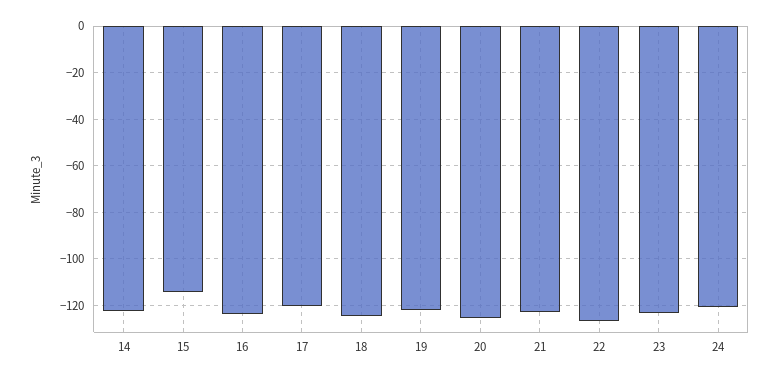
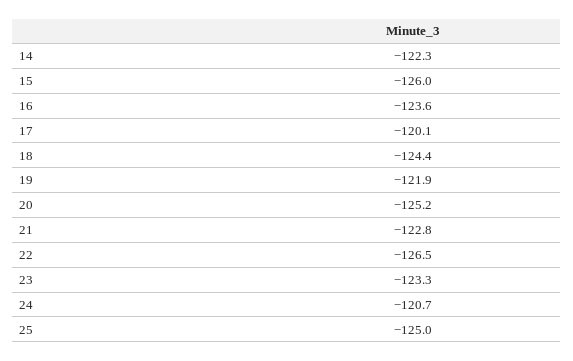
15: -115 -> -126
25: none -> -125

